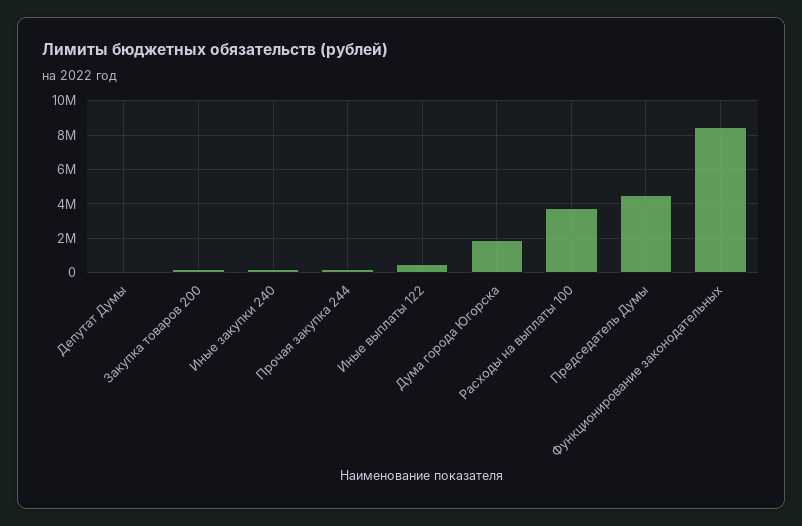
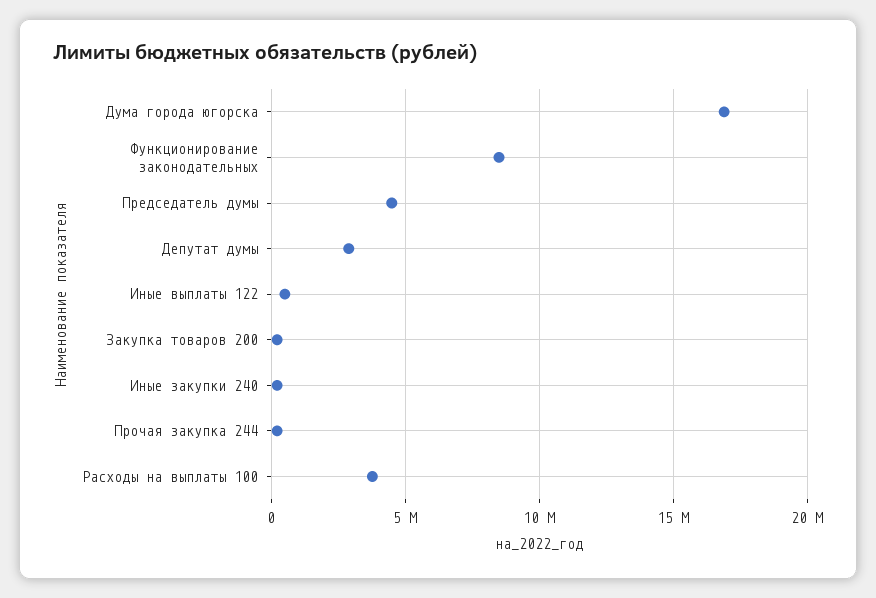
Депутат Думы: 0 -> 3000000
Дума города Югорска: 2000000 -> 17000000

